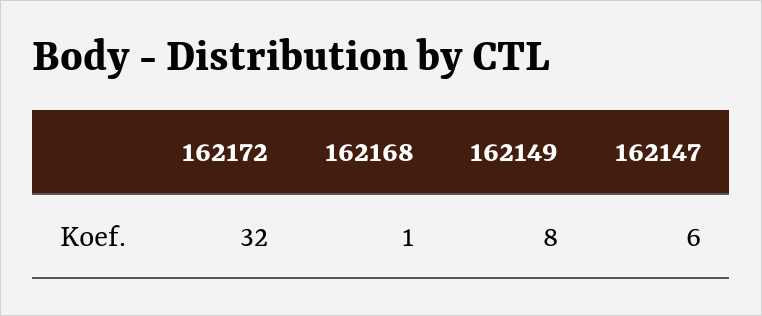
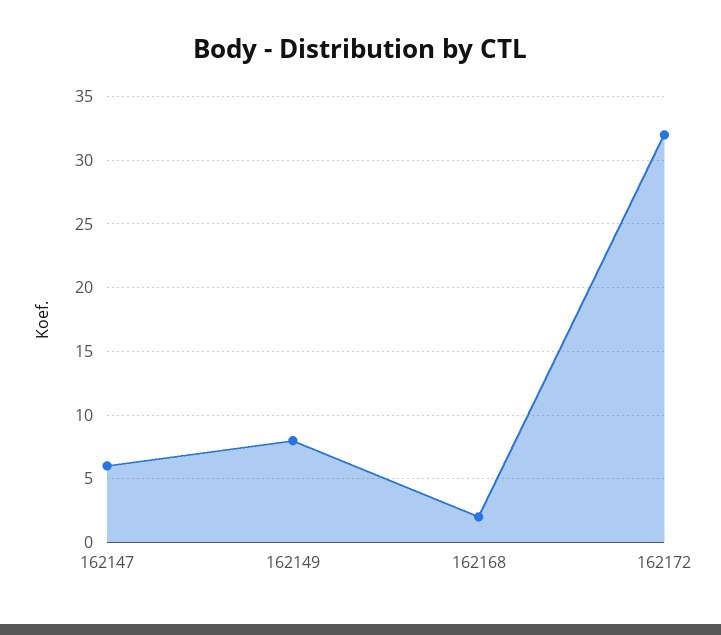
162168: 1 -> 2

